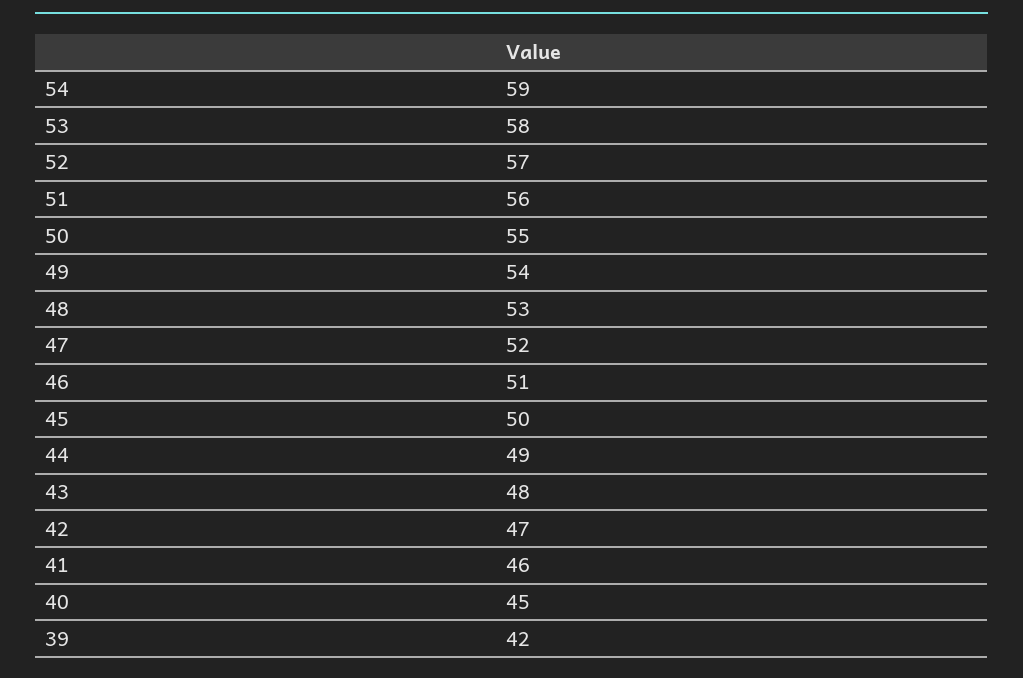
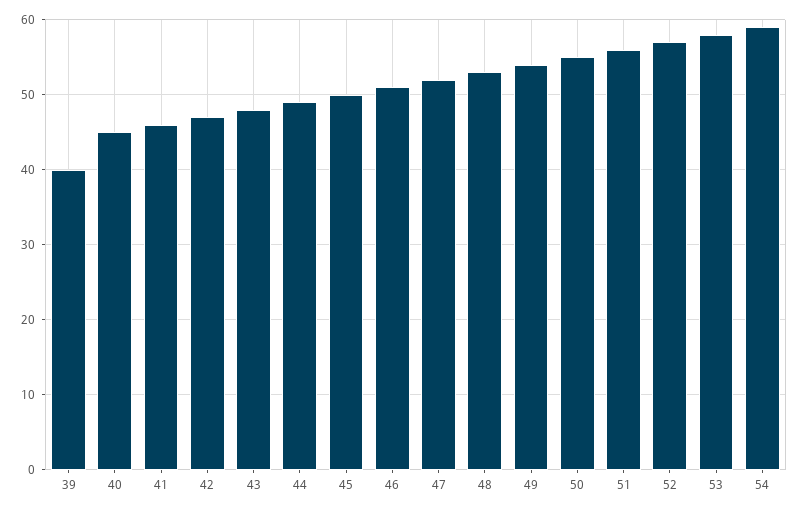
39: 42 -> 40

